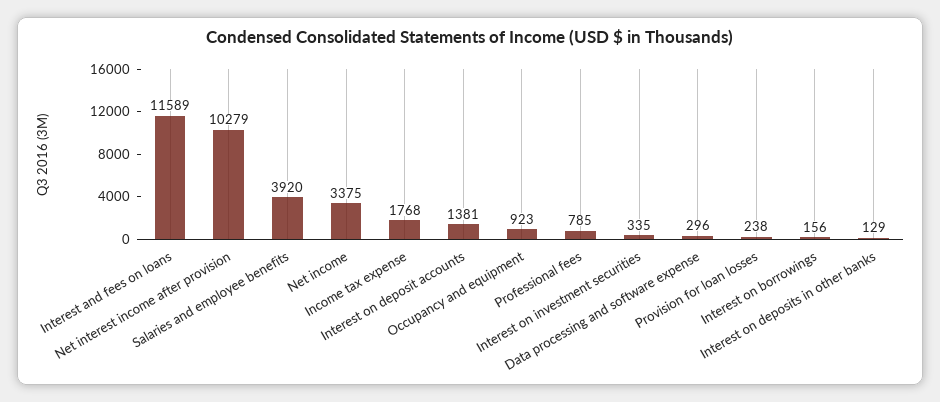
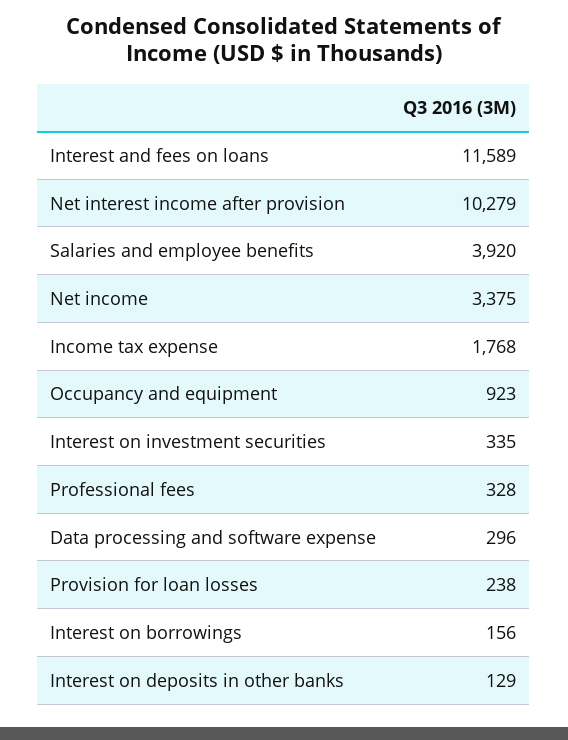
Interest on deposit accounts: 1381 -> none
Professional fees: 785 -> 328

